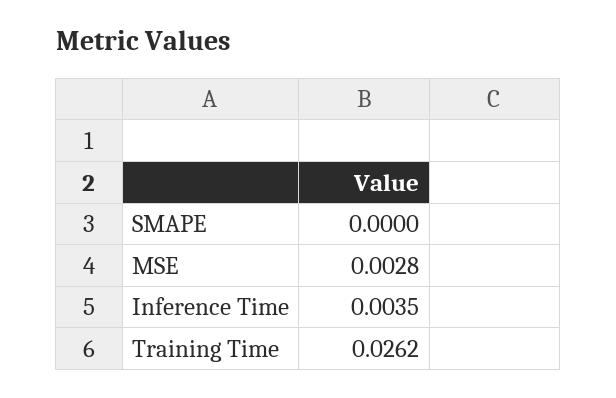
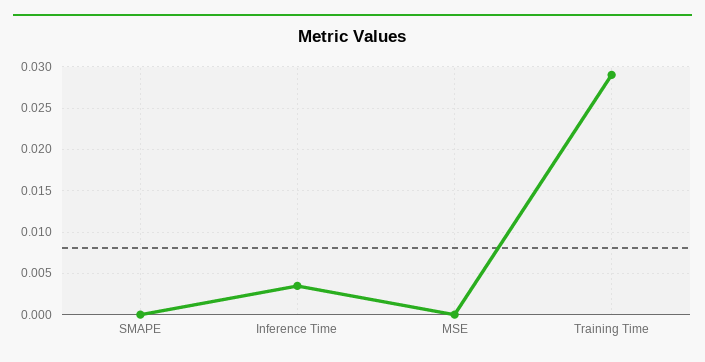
MSE: 0.0028 -> 0
Training Time: 0.0262 -> 0.029

